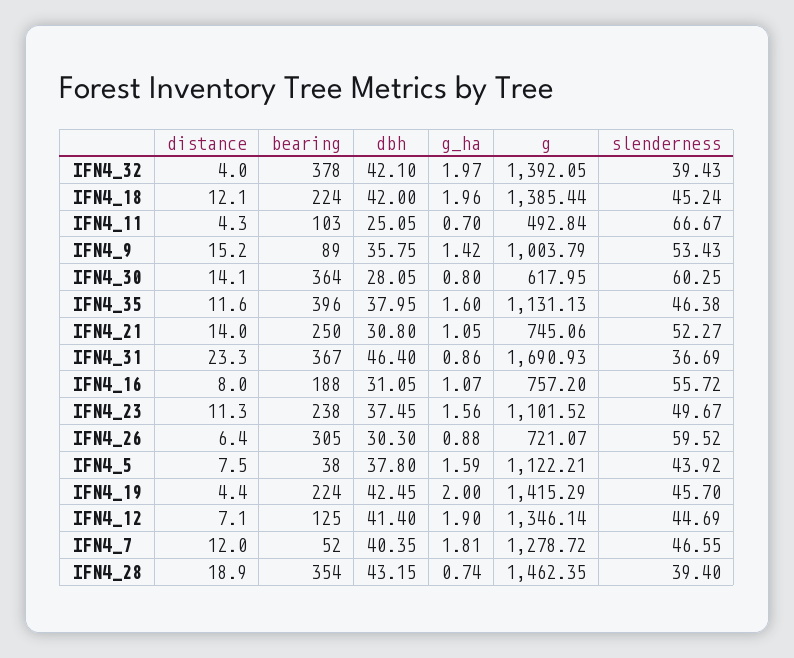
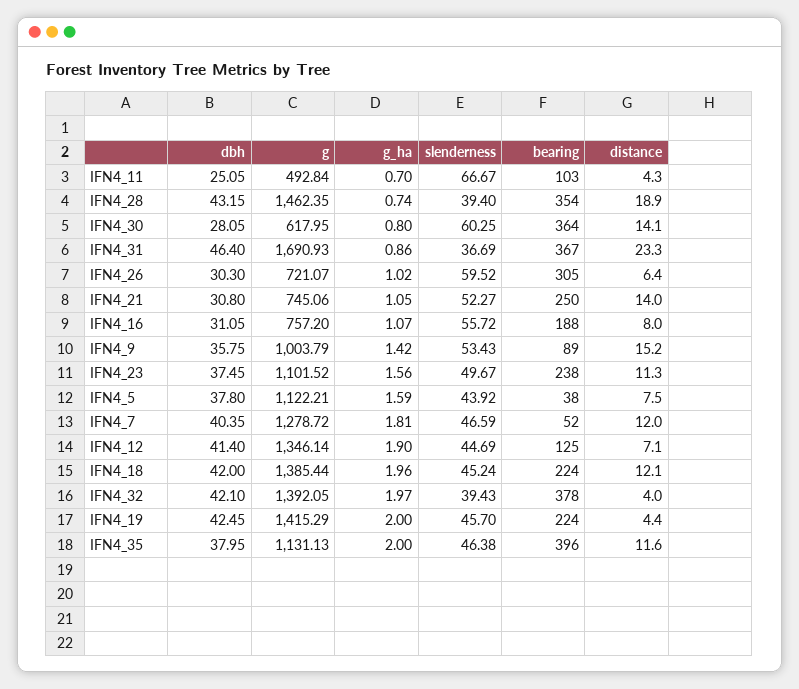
g_ha, IFN4_35: 1.6 -> 2
g_ha, IFN4_26: 0.88 -> 1.02
slenderness, IFN4_7: 46.55 -> 46.59

